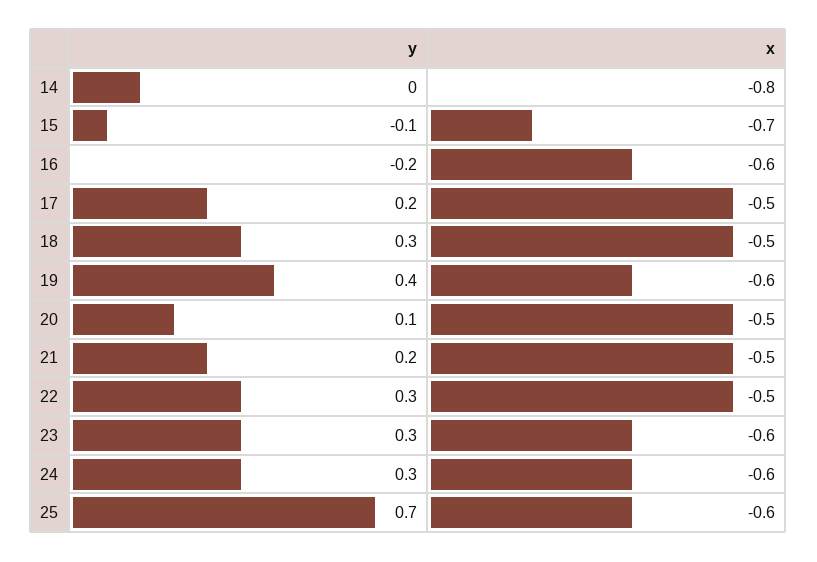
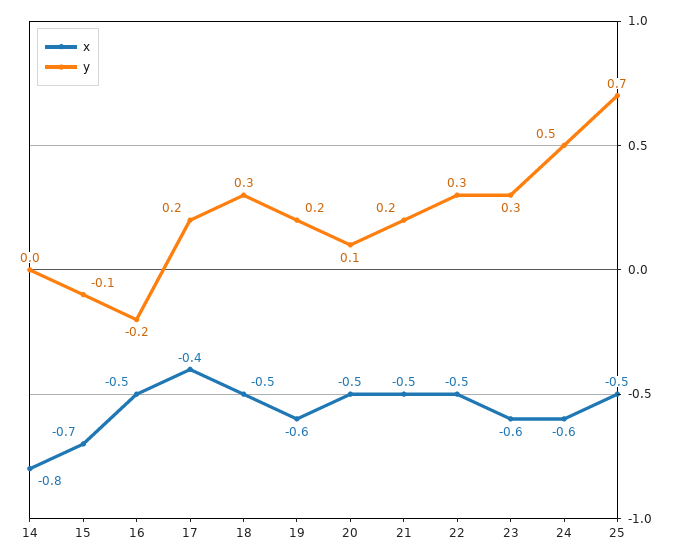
x, 16: -0.6 -> -0.5
x, 17: -0.5 -> -0.4
y, 19: 0.4 -> 0.2
y, 24: 0.3 -> 0.5
x, 25: -0.6 -> -0.5

